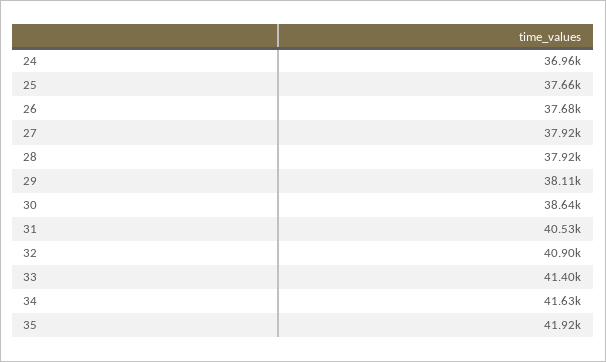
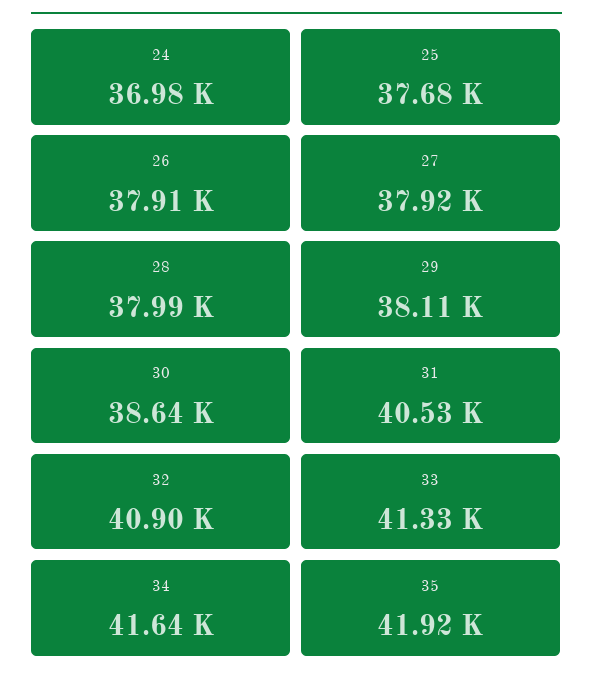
24: 36960 -> 36980
25: 37660 -> 37680
26: 37680 -> 37910
28: 37920 -> 37990
33: 41400 -> 41330
34: 41630 -> 41640

